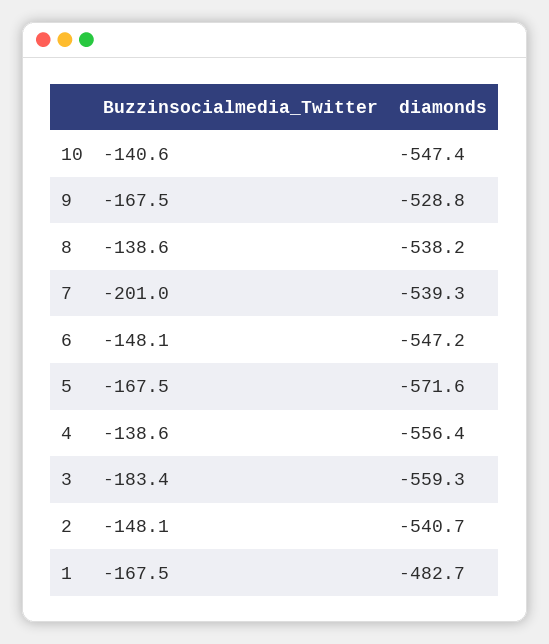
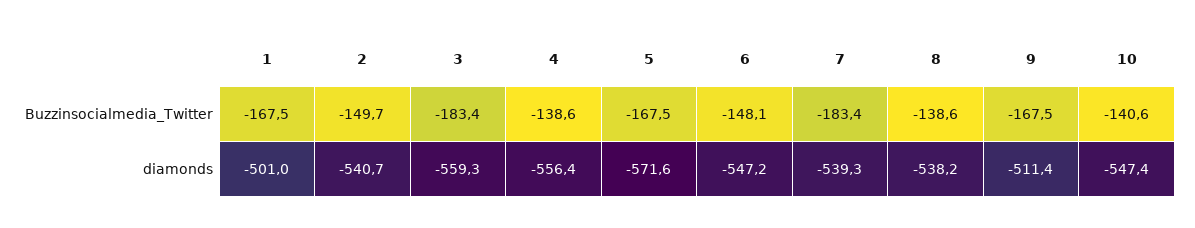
diamonds, 9: -528.8 -> -511.4
Buzzinsocialmedia_Twitter, 7: -201 -> -183.4
Buzzinsocialmedia_Twitter, 2: -148.1 -> -149.7
diamonds, 1: -482.7 -> -501

